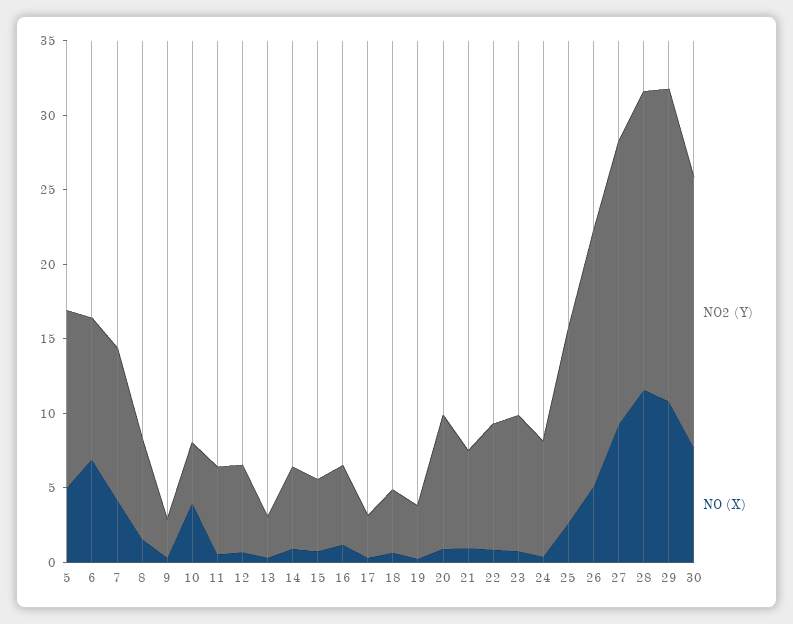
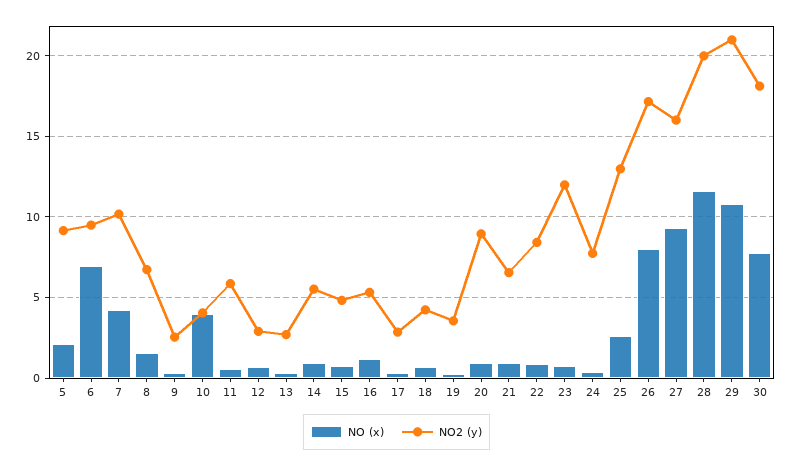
NO2 (Y), 5: 12 -> 9
NO (X), 5: 5 -> 2
NO2 (Y), 12: 6 -> 3
NO2 (Y), 23: 9 -> 12
NO (X), 26: 5 -> 8
NO2 (Y), 27: 19 -> 16

